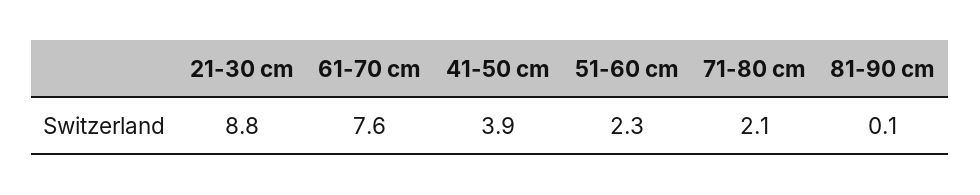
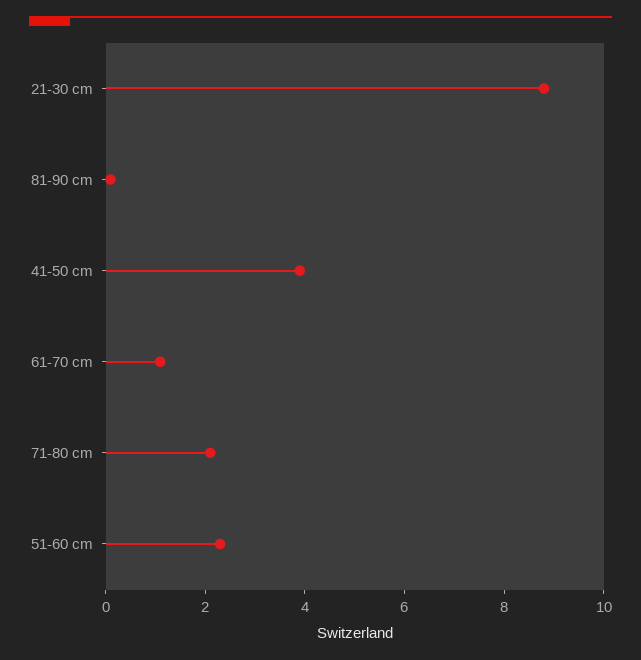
61-70 cm: 7.6 -> 1

